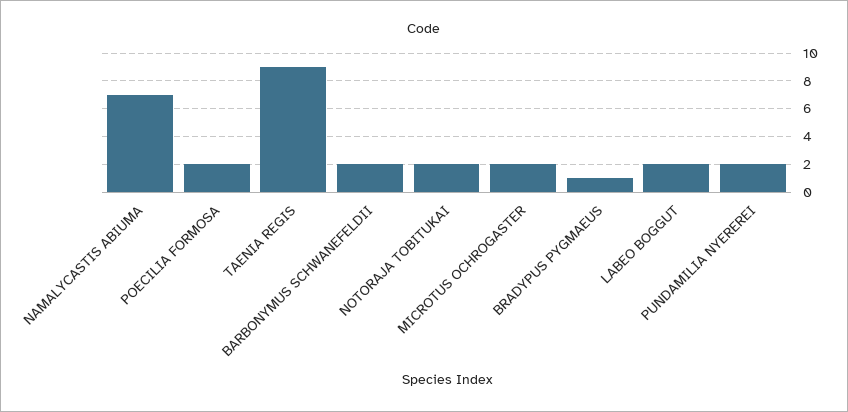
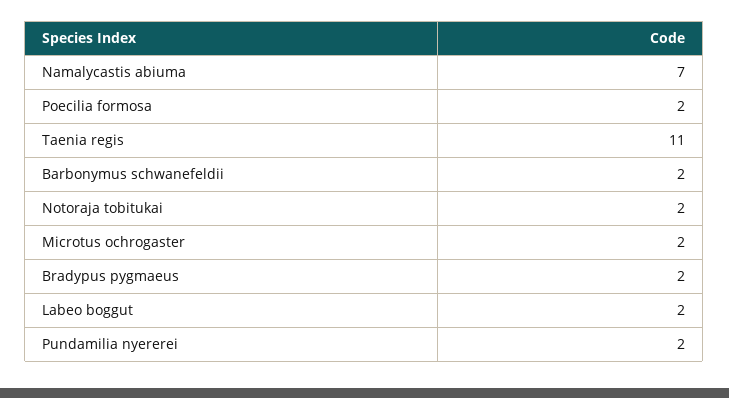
TAENIA REGIS: 9 -> 11
BRADYPUS PYGMAEUS: 1 -> 2

